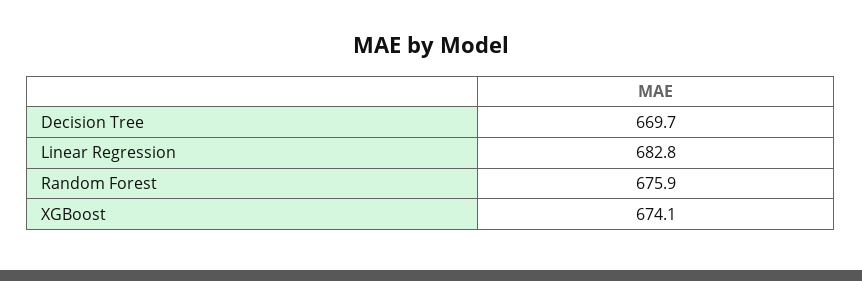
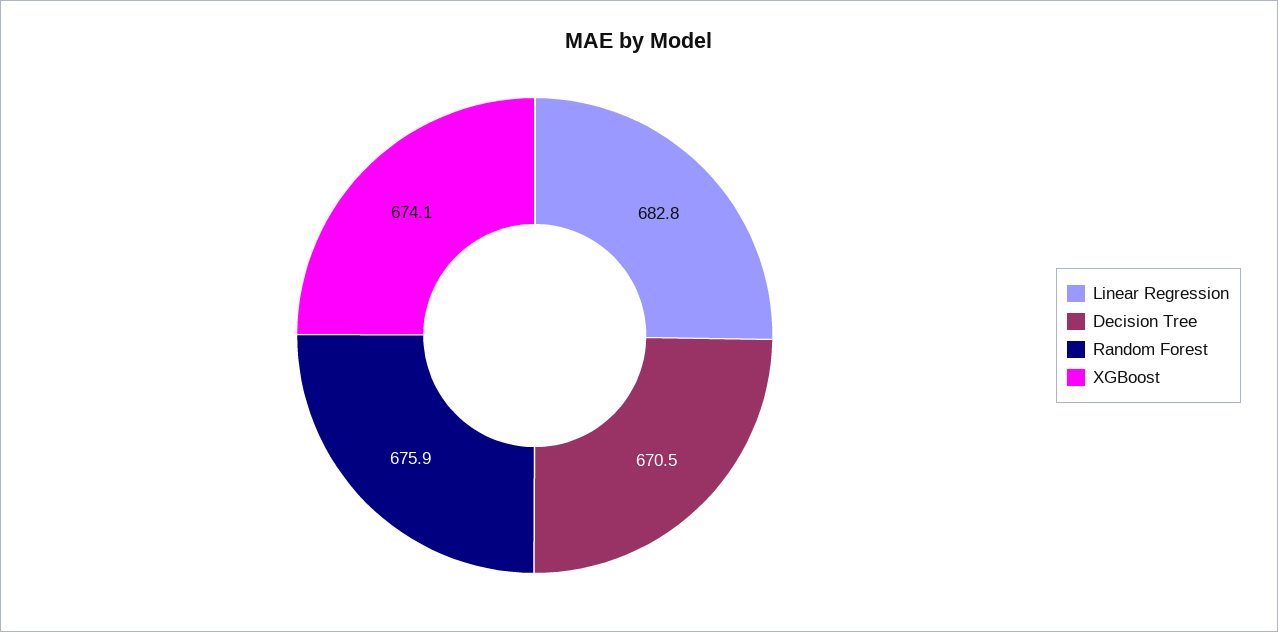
Decision Tree: 669.7 -> 670.5

